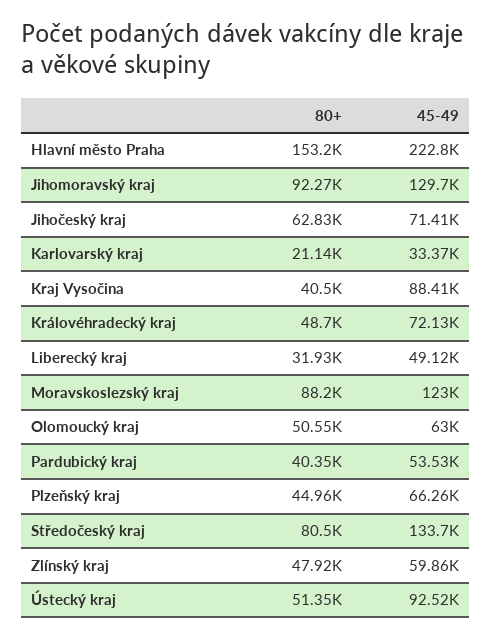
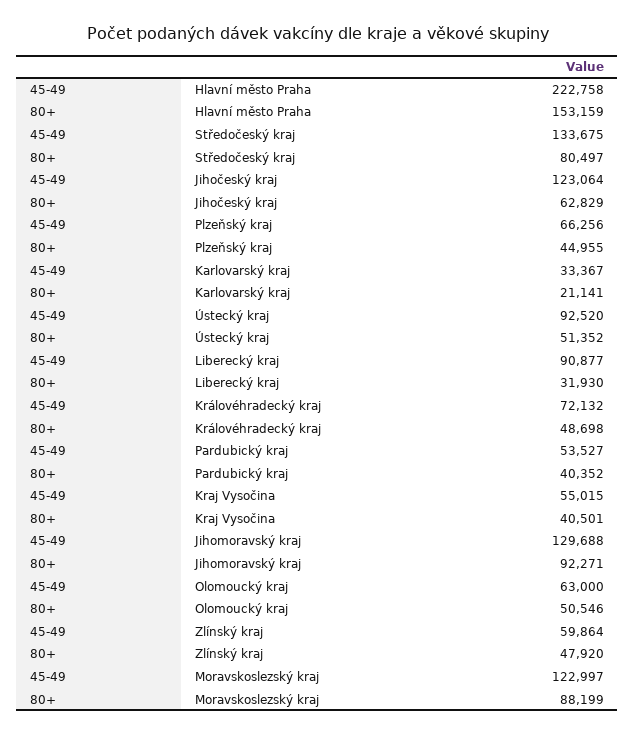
45-49, Jihočeský kraj: 71410 -> 123064
45-49, Kraj Vysočina: 88410 -> 55015
45-49, Liberecký kraj: 49120 -> 90877

